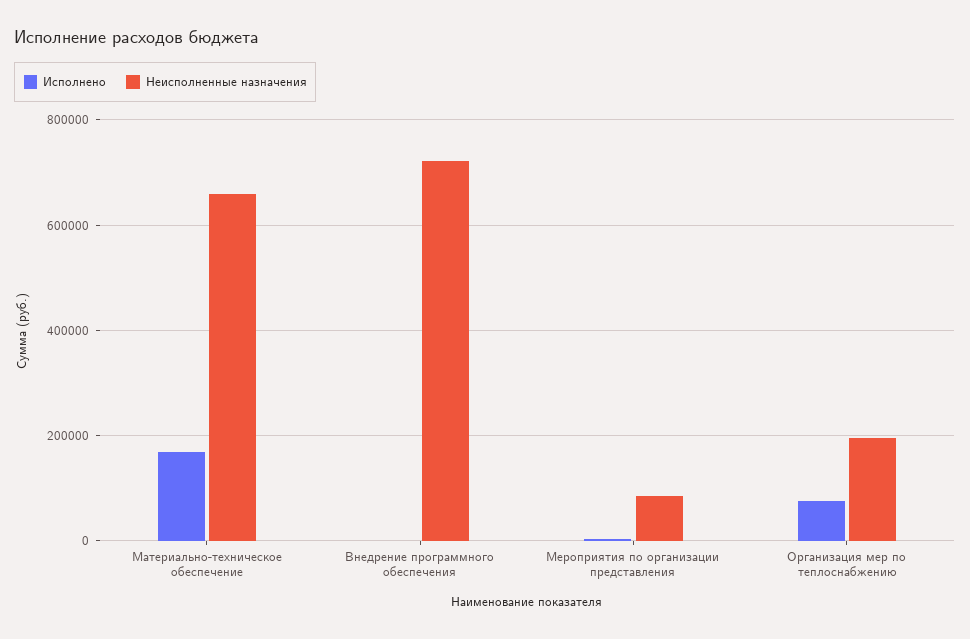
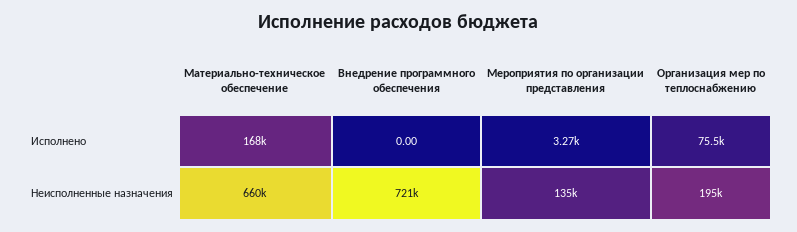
Неисполненные назначения, Мероприятия по организации представления: 80000 -> 135000

